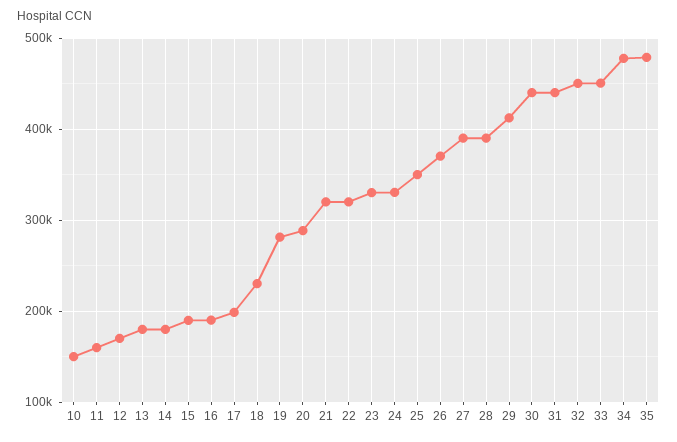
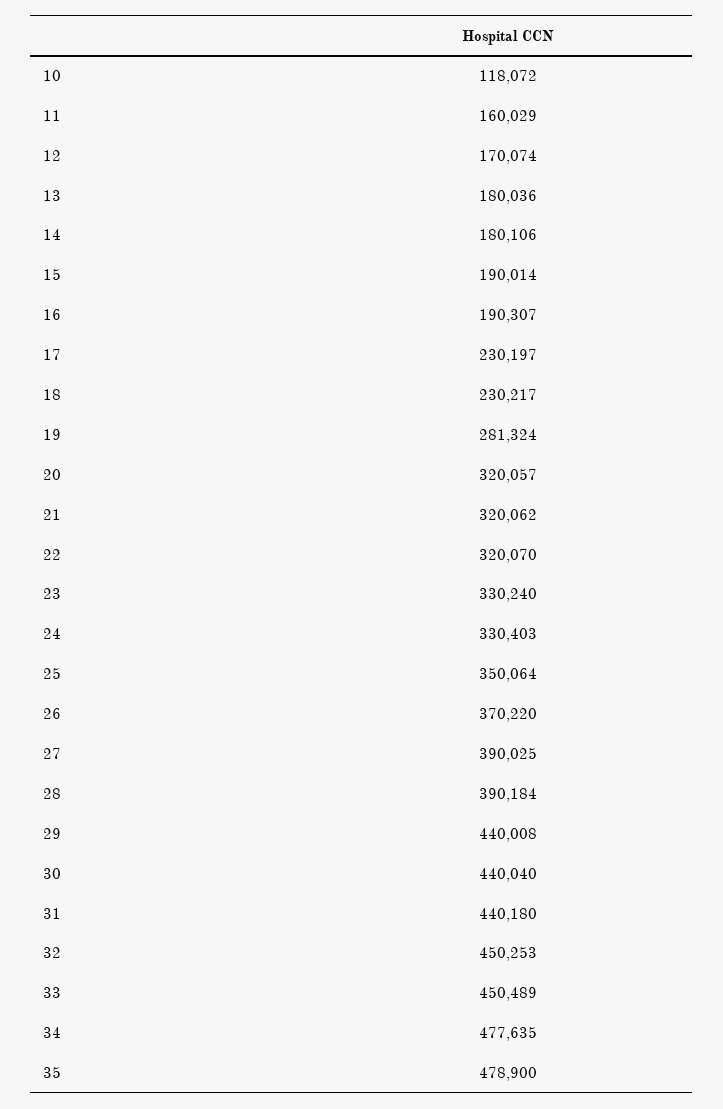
10: 150000 -> 118072
17: 200000 -> 230197
20: 290000 -> 320057
29: 410000 -> 440008

